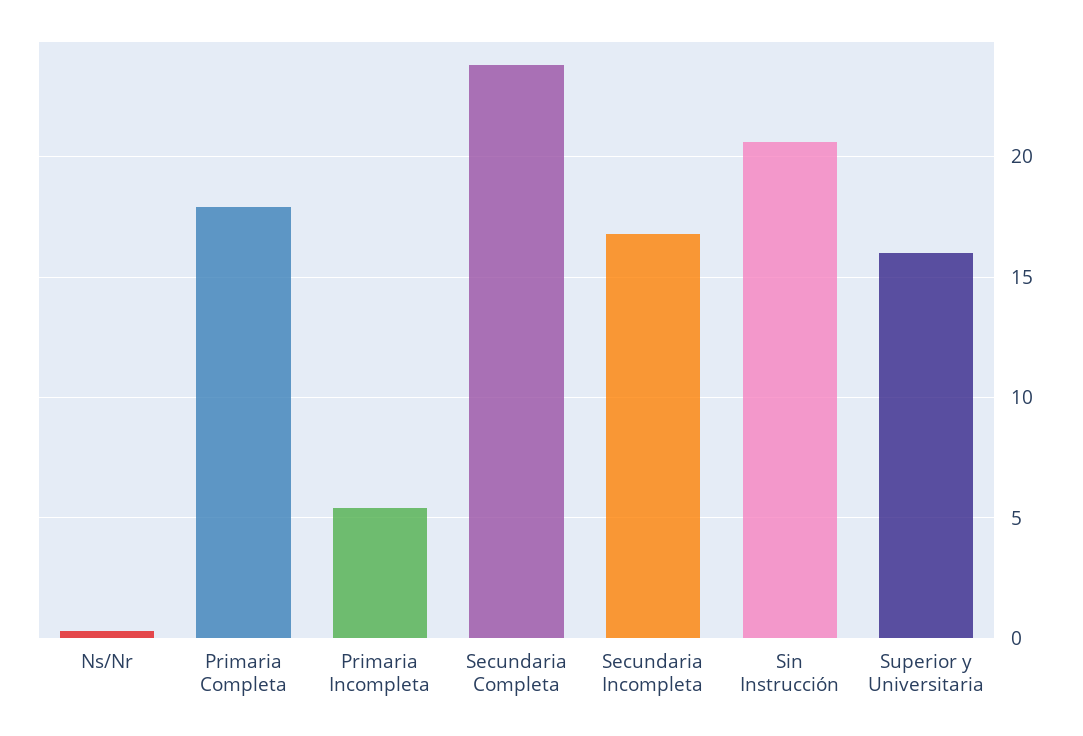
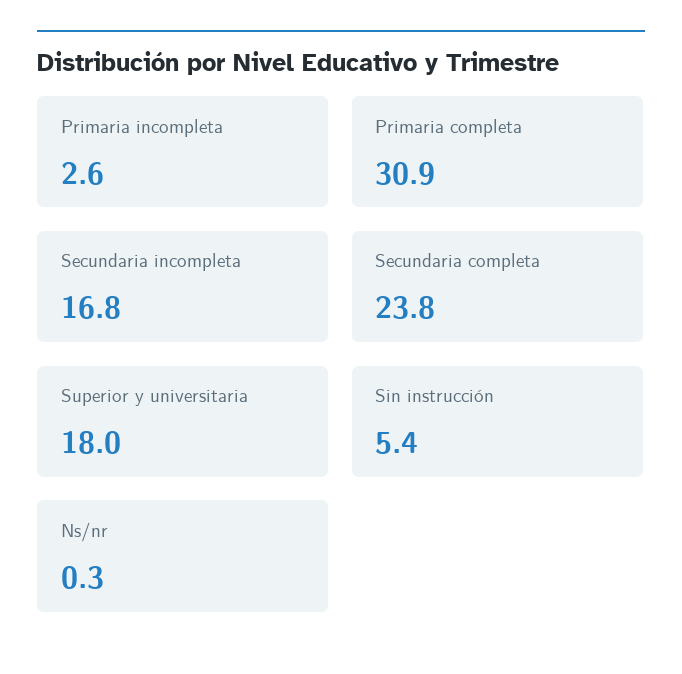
Primaria Completa: 18 -> 30.9
Primaria Incompleta: 5.5 -> 2.6
Sin Instrucción: 20.5 -> 5.4
Superior y Universitaria: 16 -> 18

